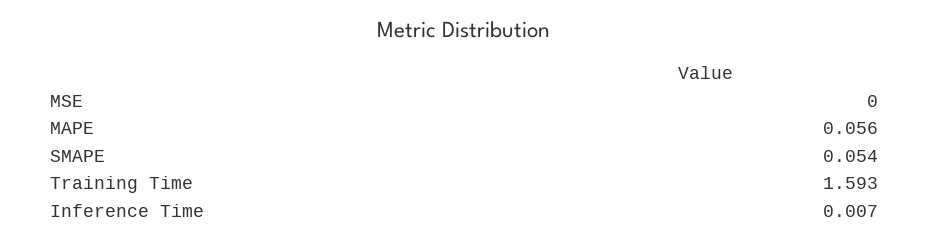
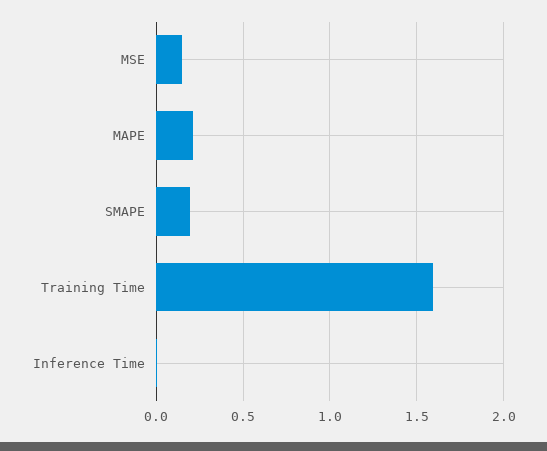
MSE: 0 -> 0.15
MAPE: 0.056 -> 0.2
SMAPE: 0.054 -> 0.2

